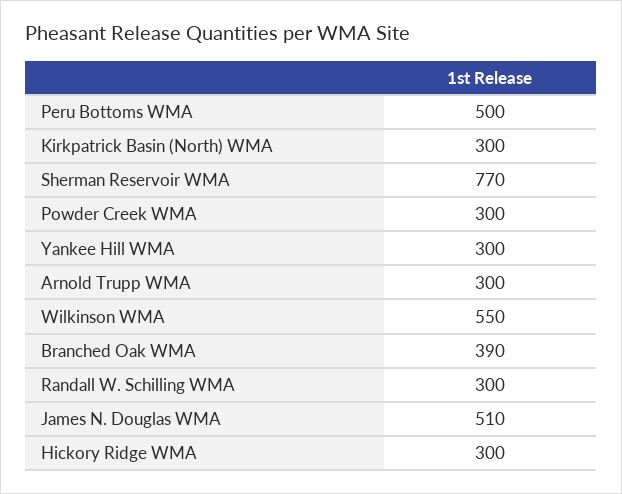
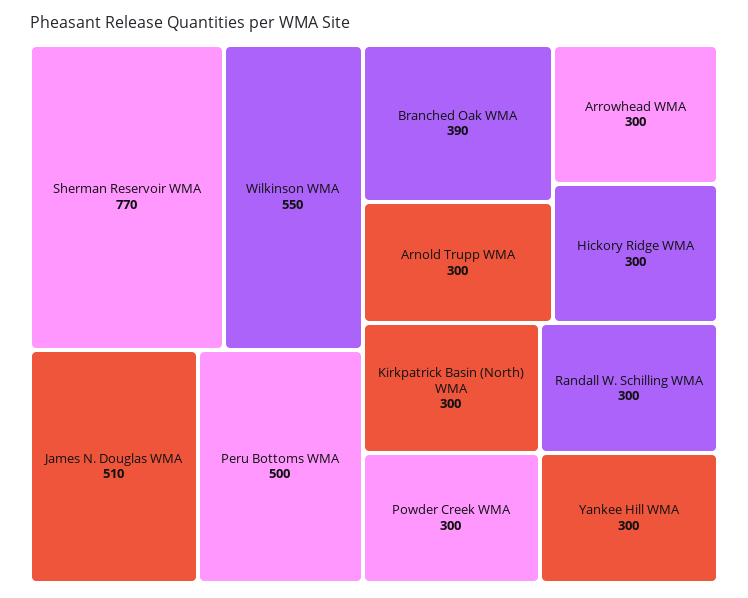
Arrowhead WMA: none -> 300

